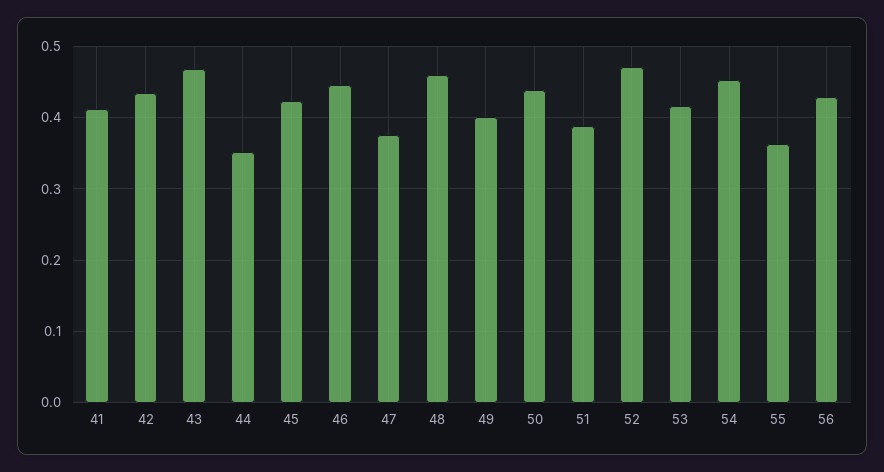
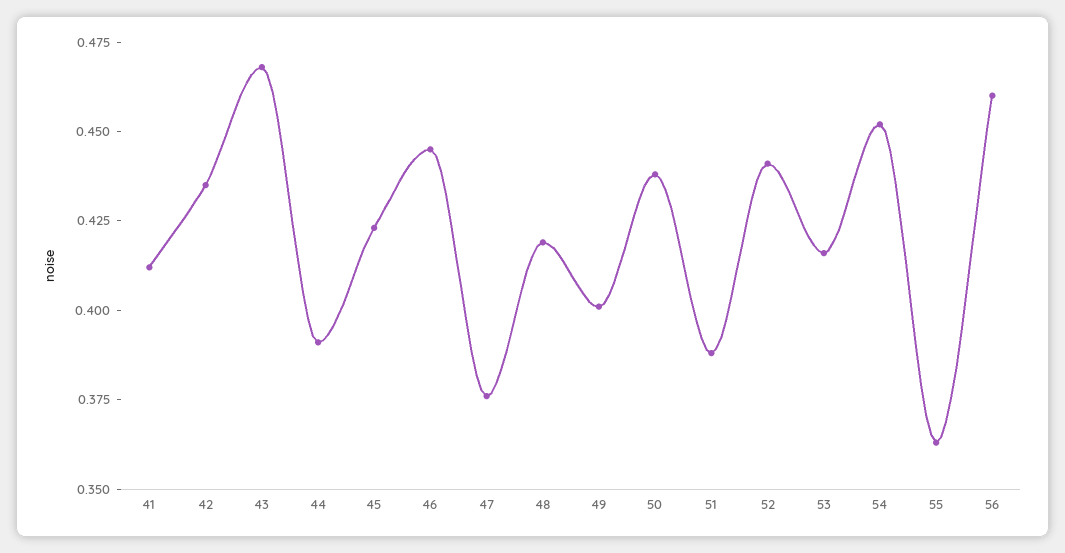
44: 0.35 -> 0.39
48: 0.46 -> 0.42
52: 0.47 -> 0.44
56: 0.43 -> 0.46

